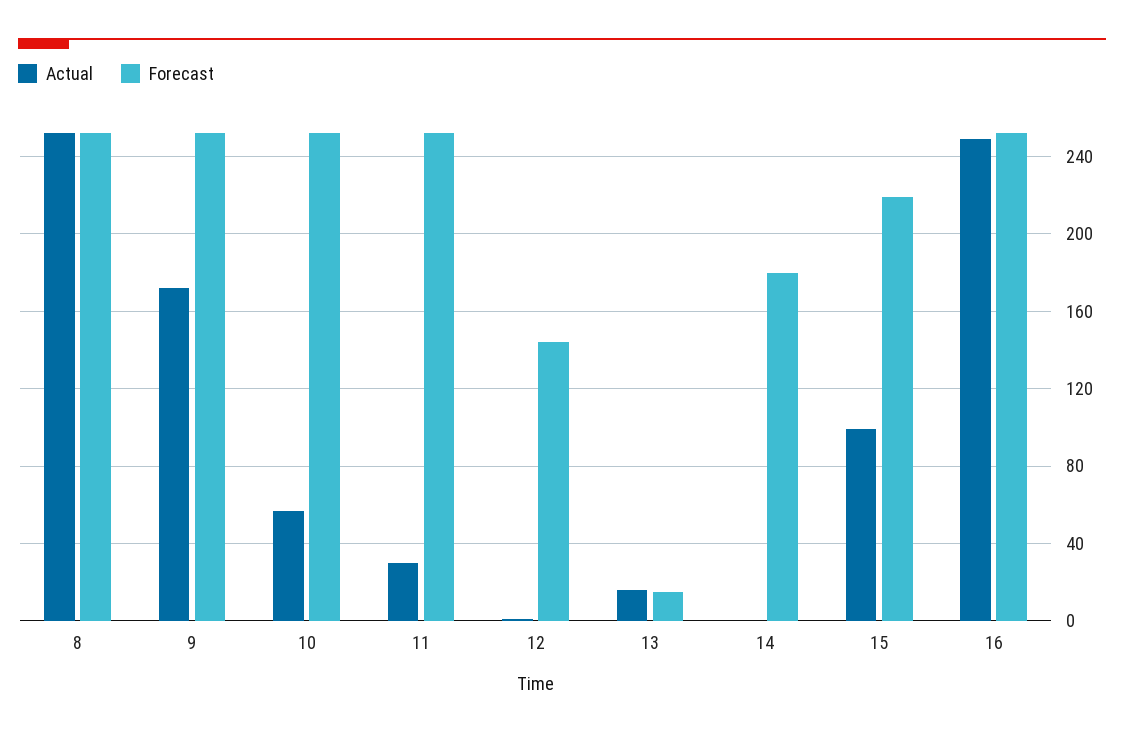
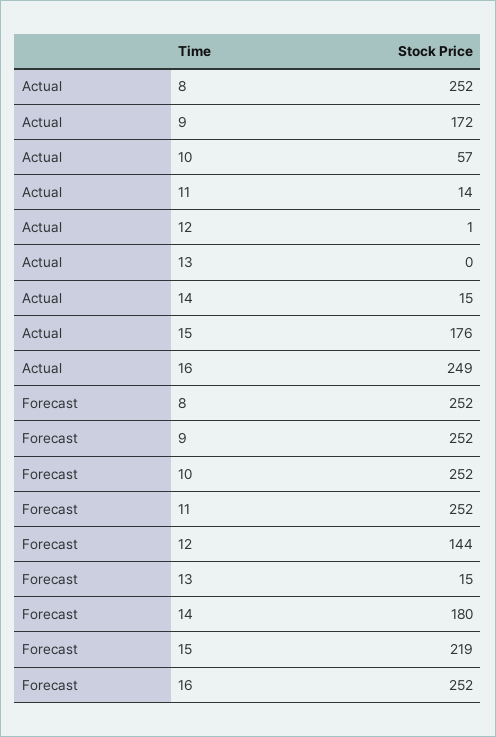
Actual, 11: 30 -> 14
Actual, 13: 15 -> 0
Actual, 14: 0 -> 15
Actual, 15: 100 -> 176

